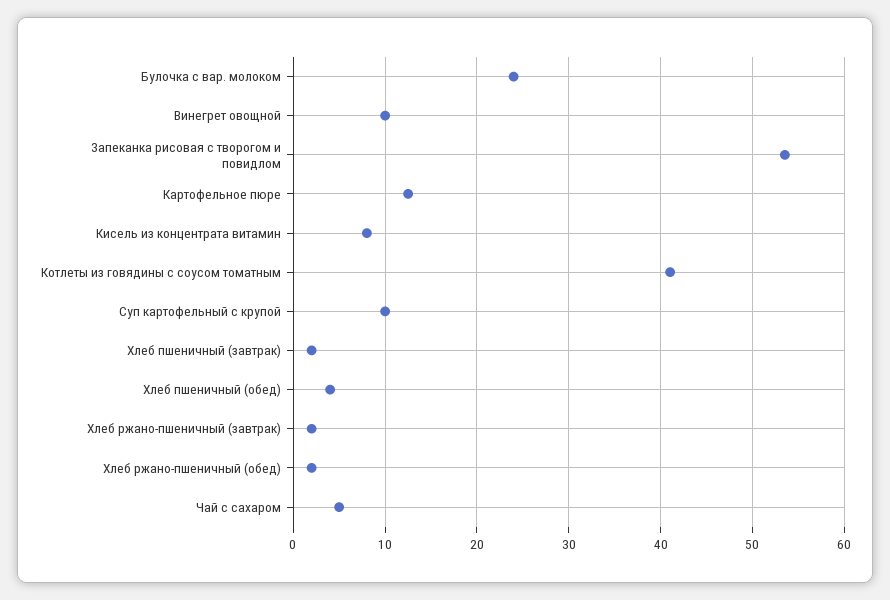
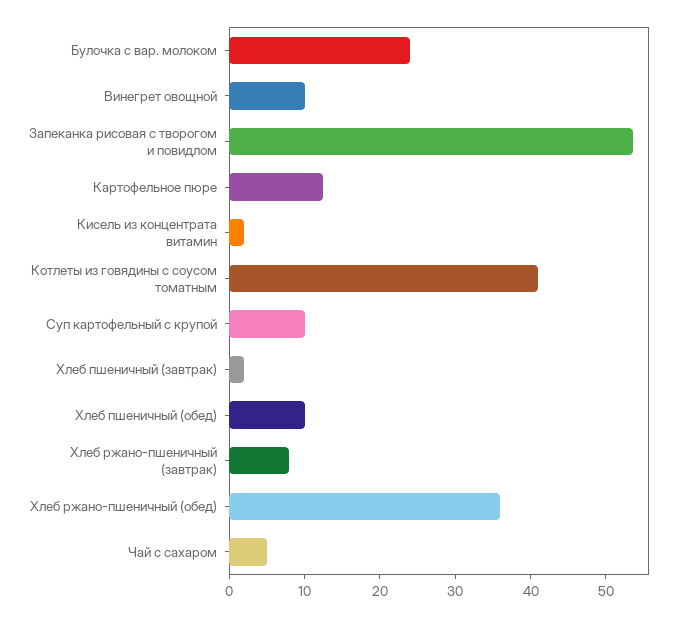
Кисель из концентрата витамин: 8 -> 2
Хлеб пшеничный (обед): 4 -> 10
Хлеб ржано-пшеничный (завтрак): 2 -> 8
Хлеб ржано-пшеничный (обед): 2 -> 36

